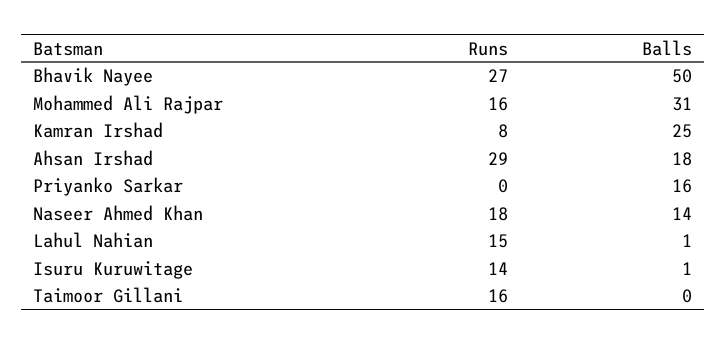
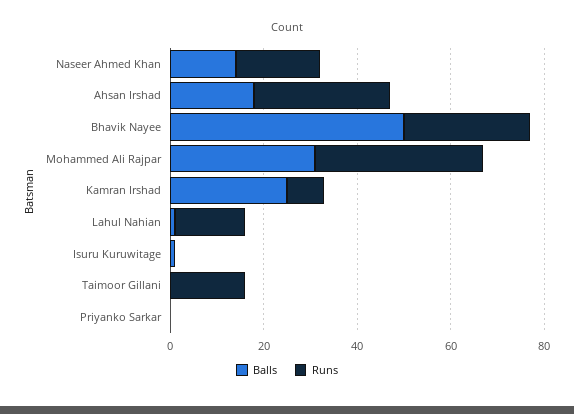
Runs, Mohammed Ali Rajpar: 16 -> 35
Balls, Priyanko Sarkar: 16 -> 0
Runs, Isuru Kuruwitage: 14 -> 0

